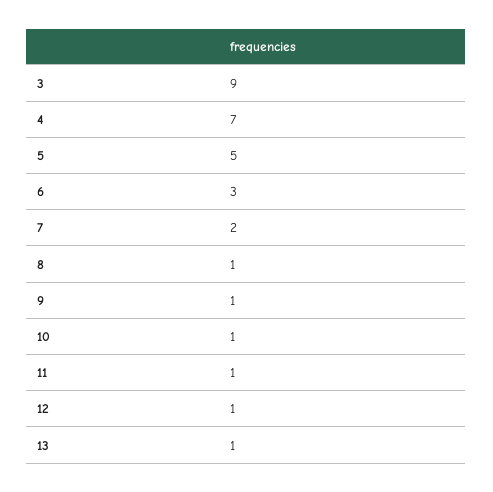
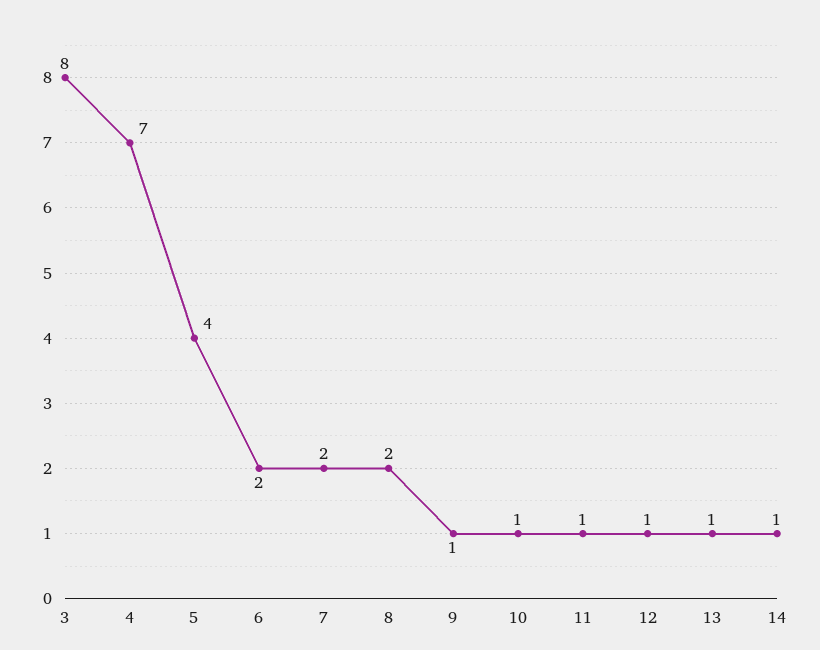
3: 9 -> 8
5: 5 -> 4
6: 3 -> 2
8: 1 -> 2
14: none -> 1

